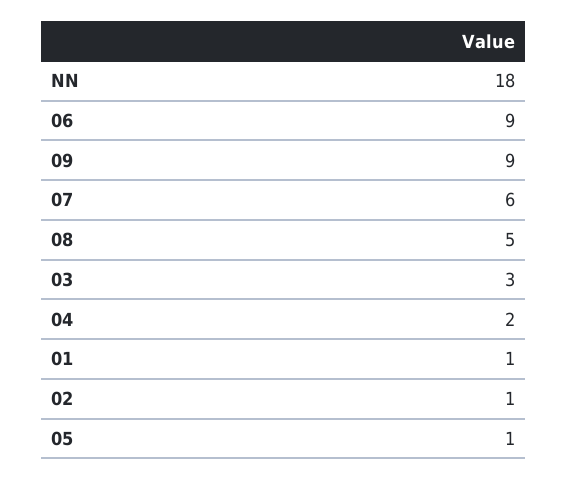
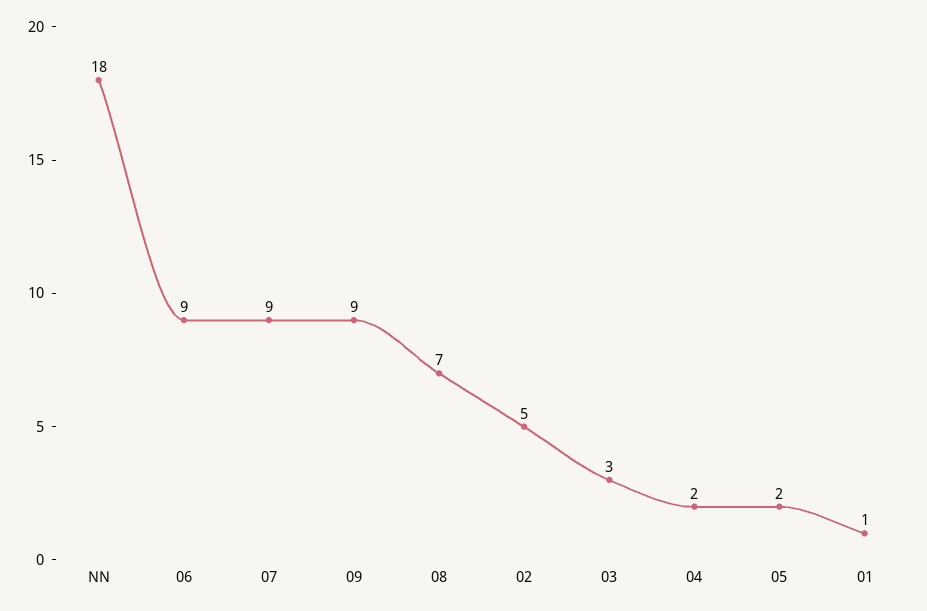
07: 6 -> 9
08: 5 -> 7
02: 1 -> 5
05: 1 -> 2

